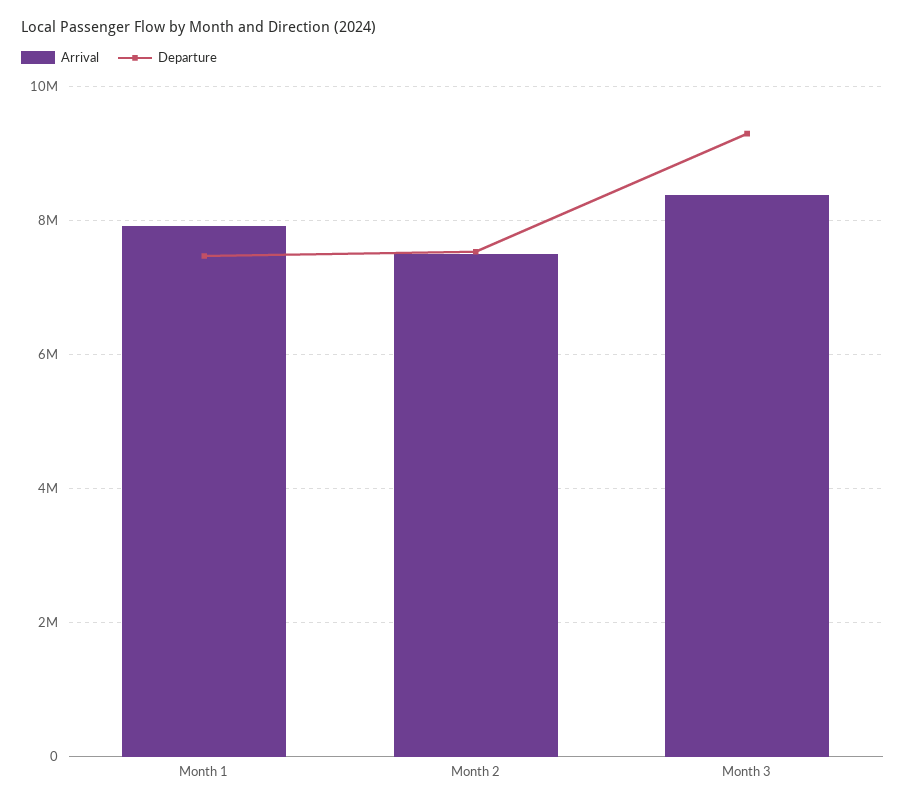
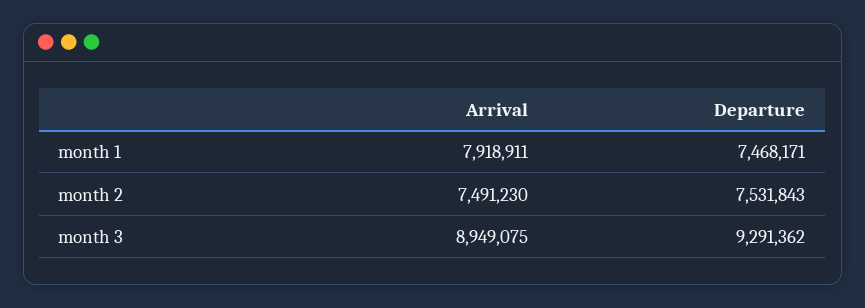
Arrival, Month 3: 8400000 -> 8949075

